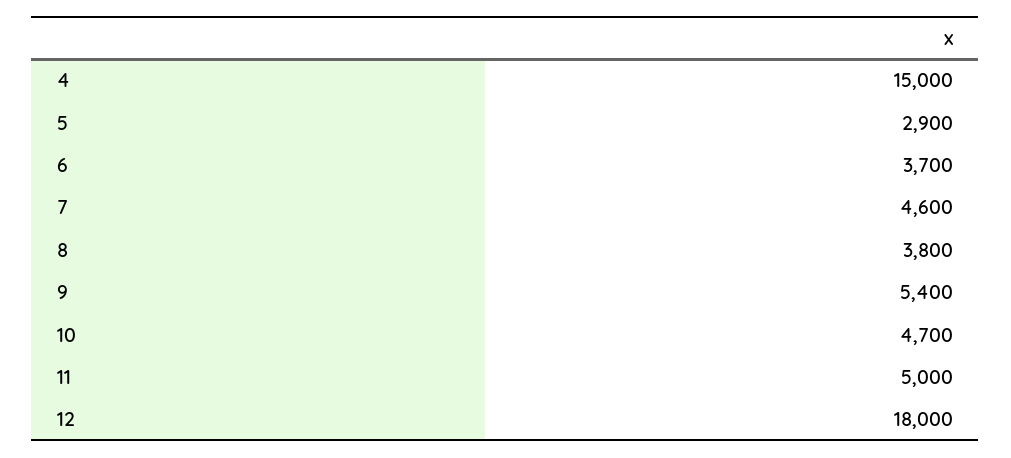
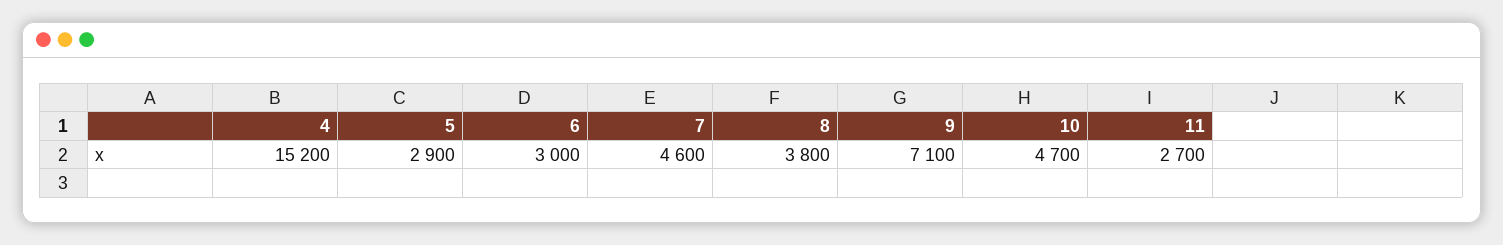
4: 15000 -> 15200
6: 3700 -> 3000
9: 5400 -> 7100
11: 5000 -> 2700
12: 18000 -> none

